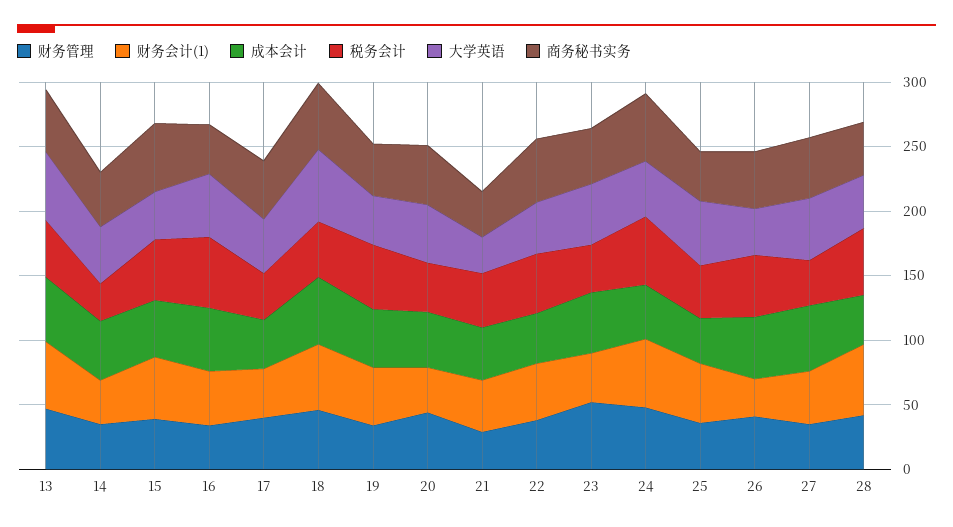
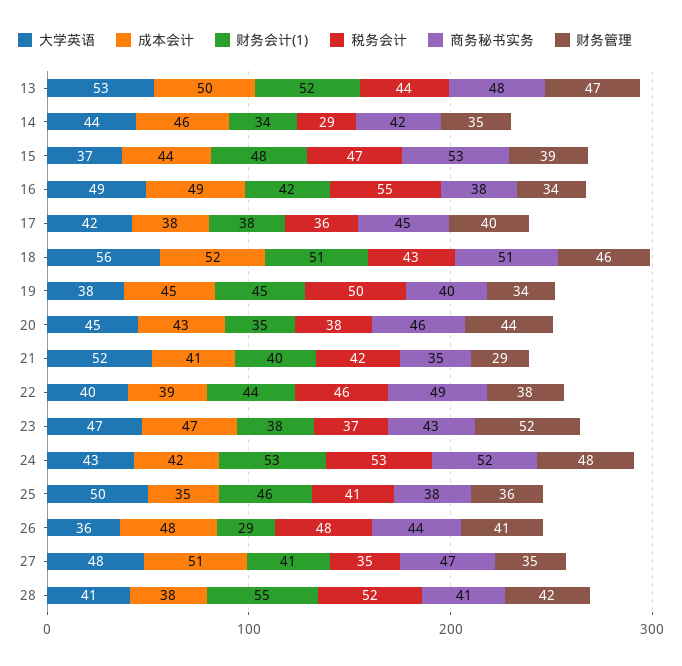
大学英语, 21: 30 -> 52

